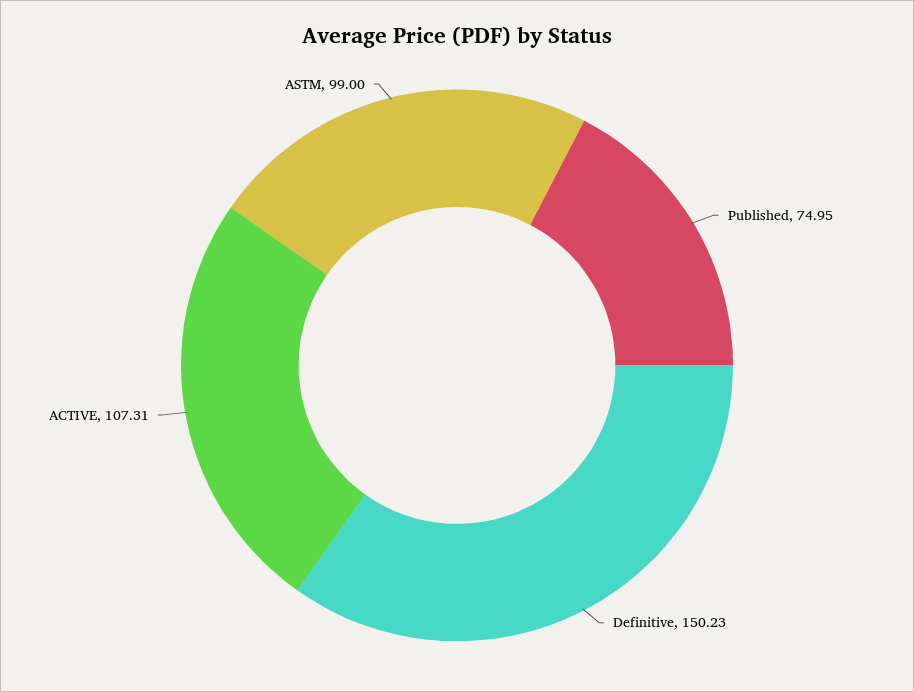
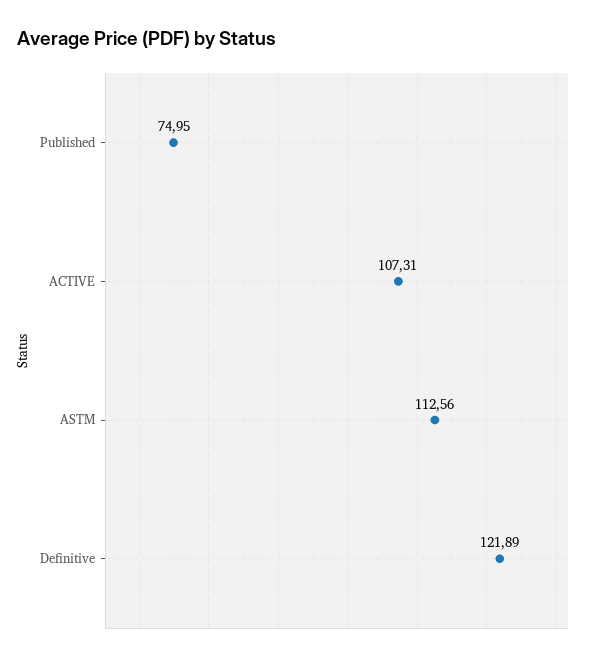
Definitive: 150.23 -> 121.89
ASTM: 99 -> 112.56

